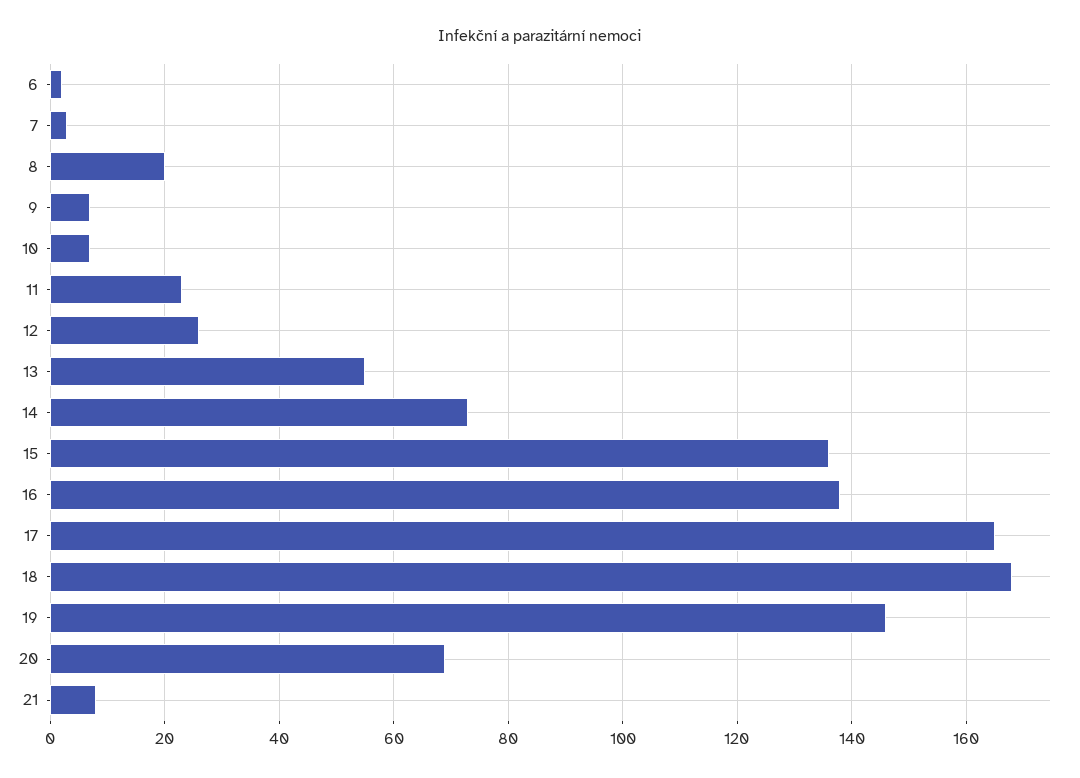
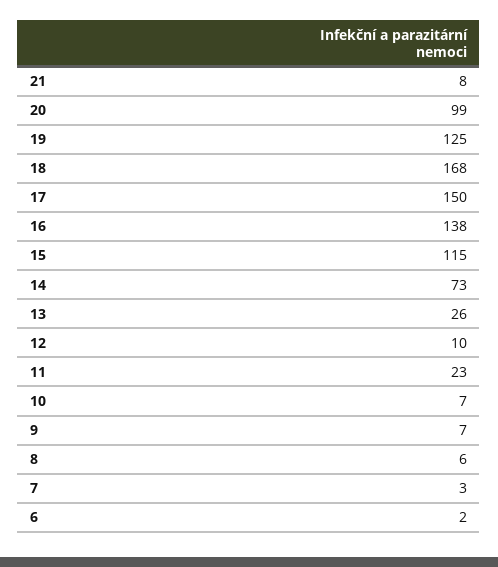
8: 20 -> 6
12: 25 -> 10
13: 55 -> 26
15: 135 -> 115
17: 165 -> 150
19: 145 -> 125
20: 70 -> 99

